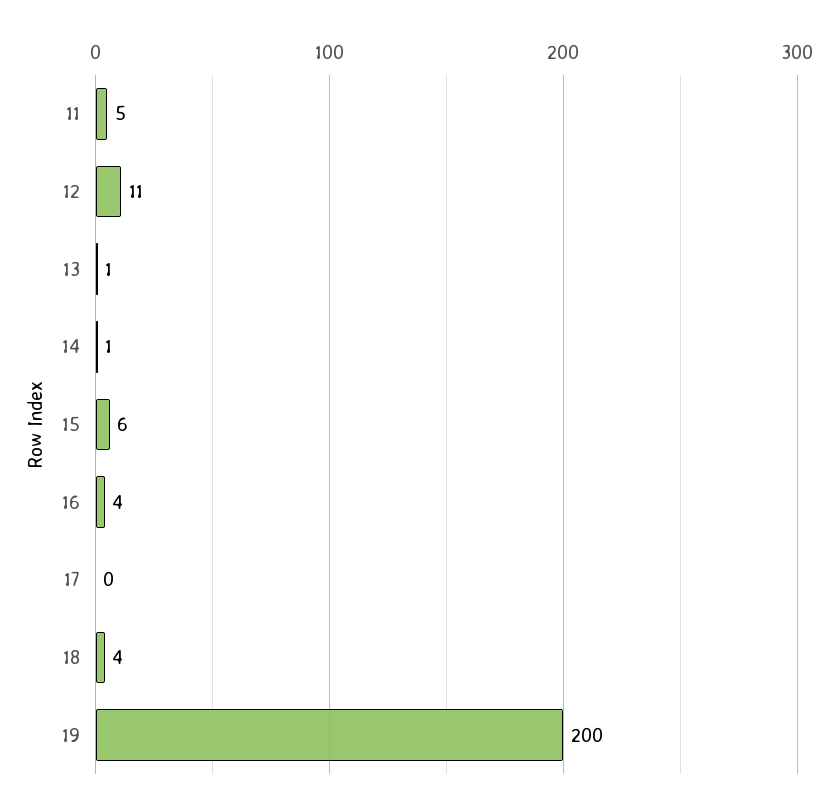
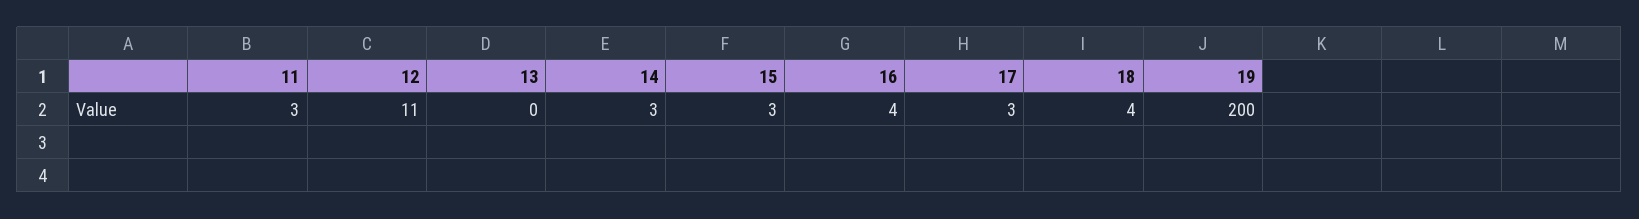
11: 5 -> 3
13: 1 -> 0
14: 1 -> 3
15: 6 -> 3
17: 0 -> 3

